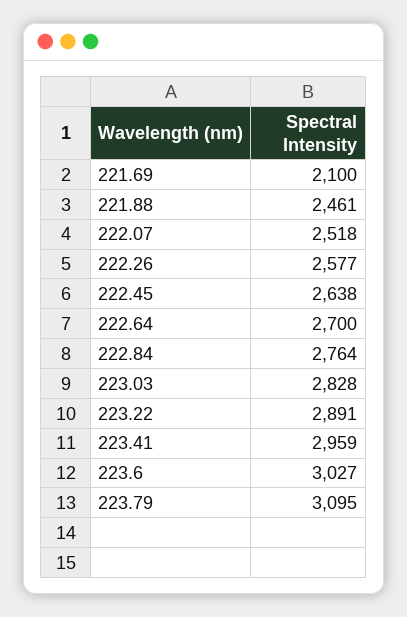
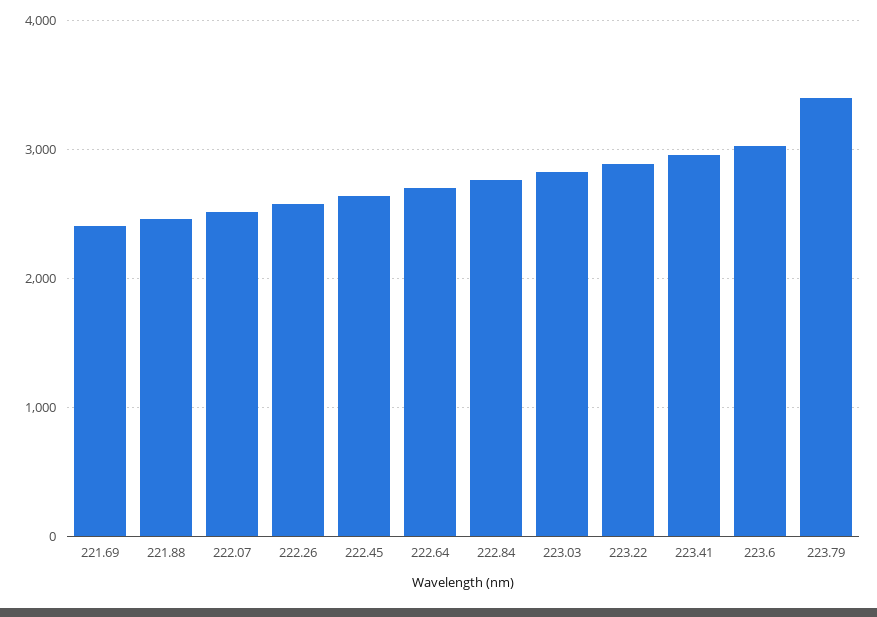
221.69: 2100 -> 2400
223.79: 3095 -> 3400

